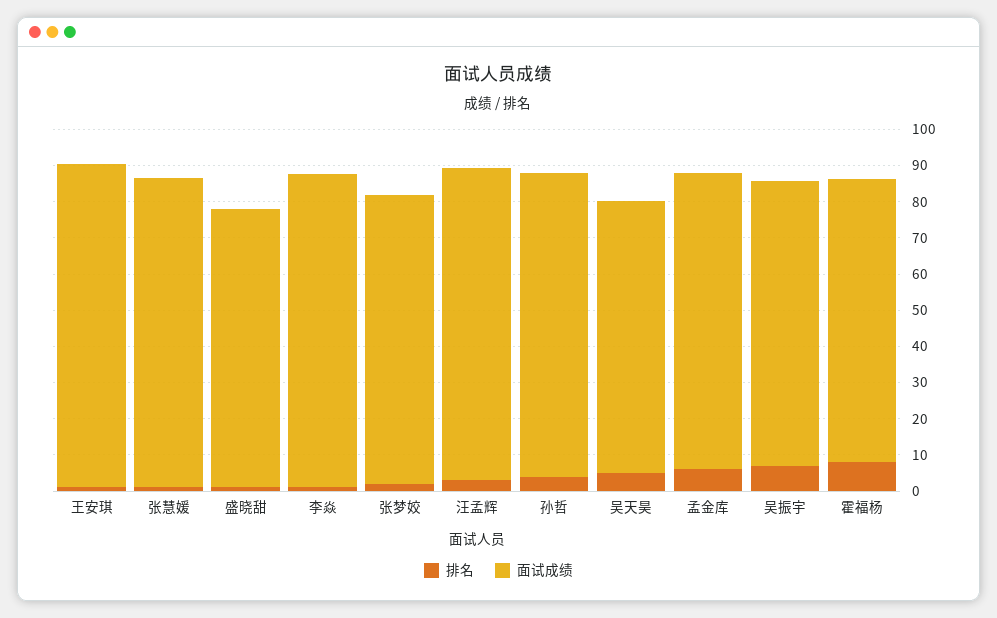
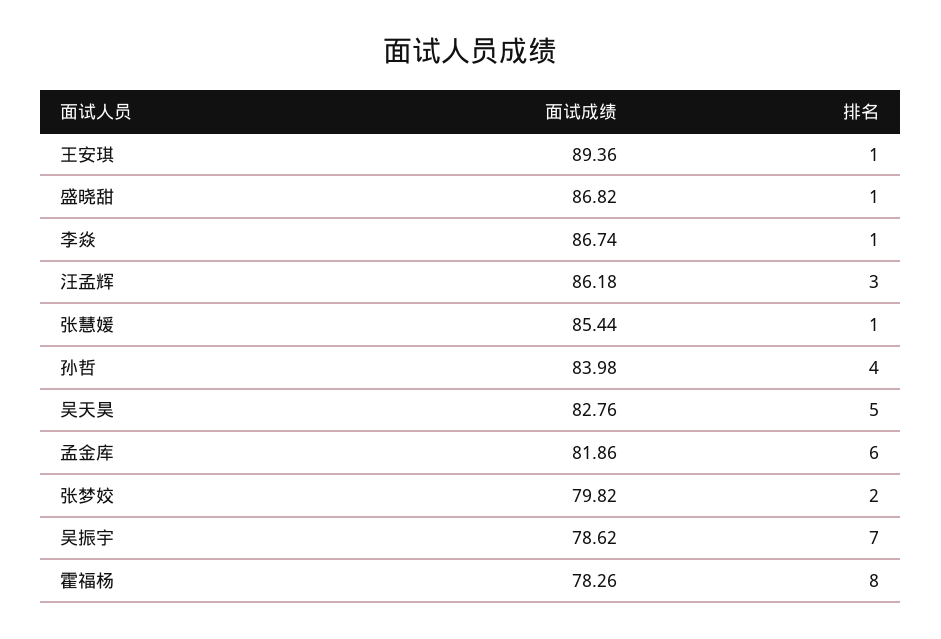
面试成绩, 盛晓甜: 77.5 -> 86.82
面试成绩, 吴天昊: 75 -> 82.76

